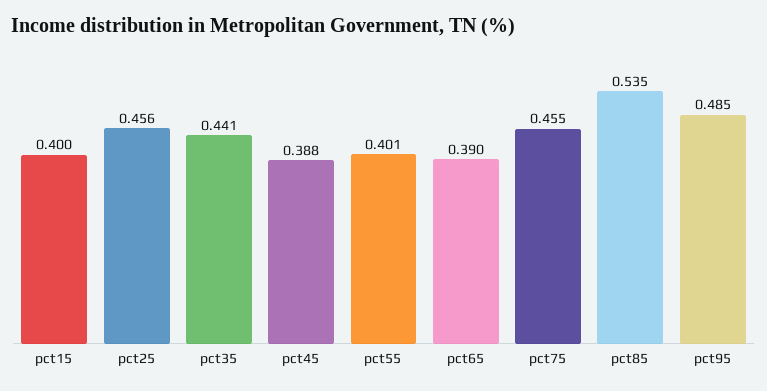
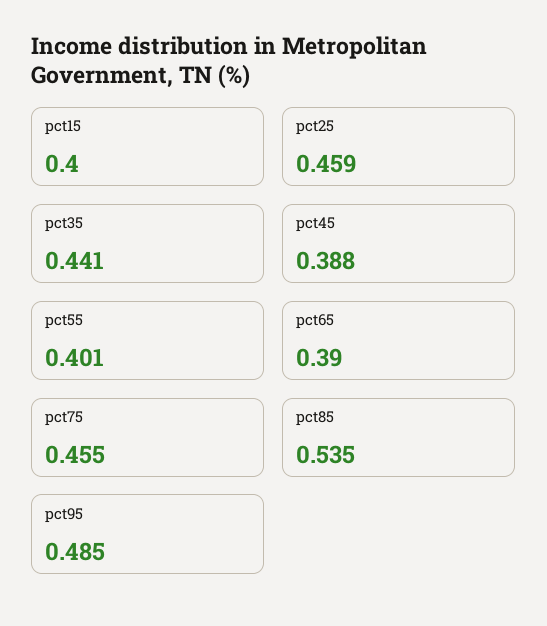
pct25: 0.456 -> 0.459

